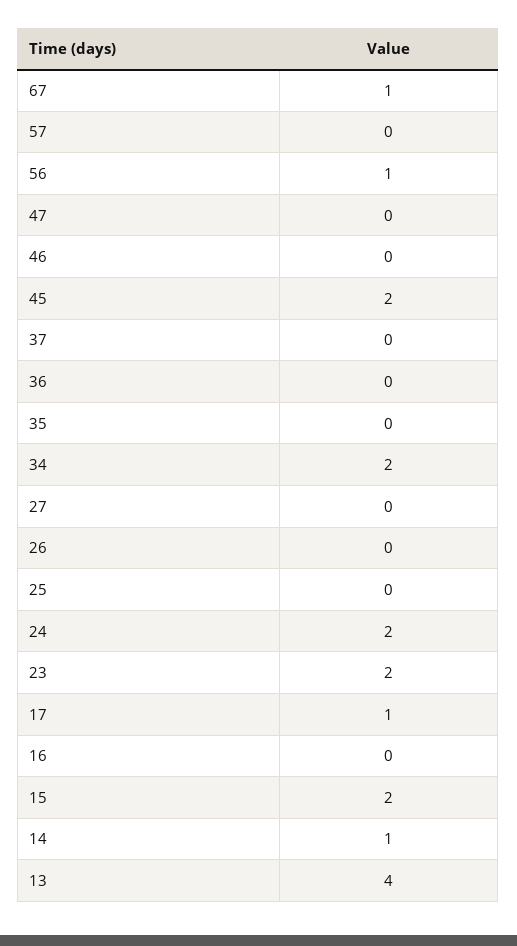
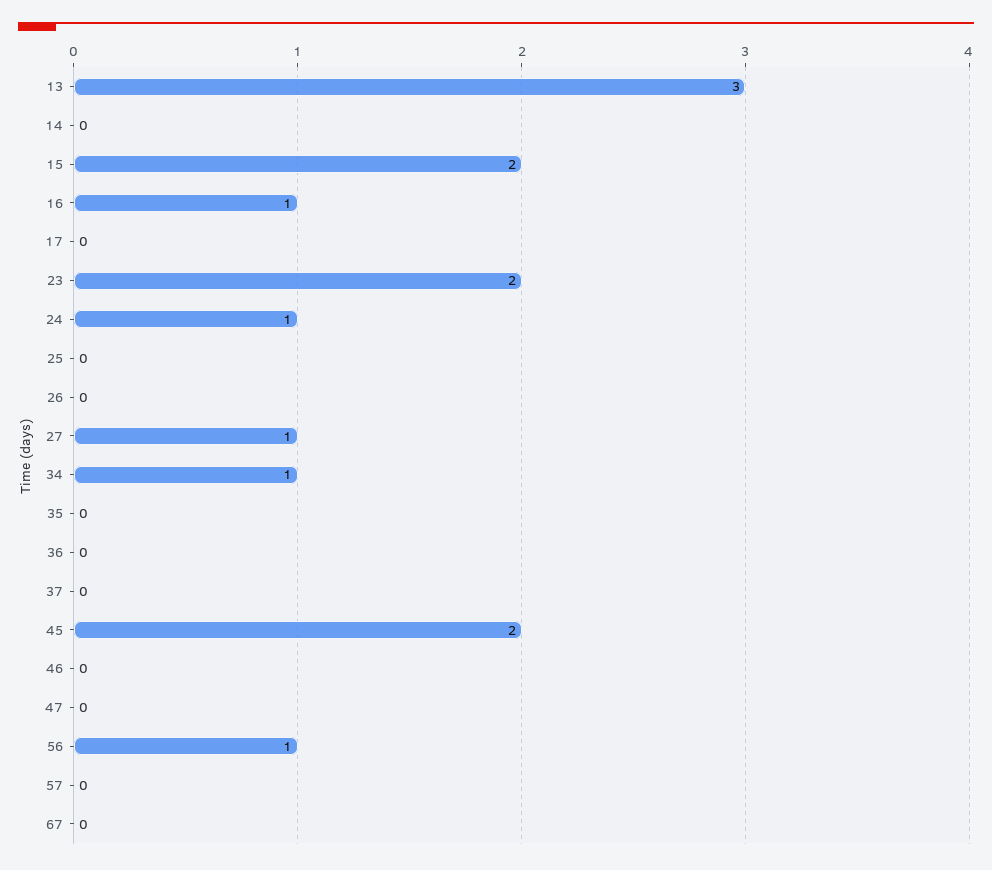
67: 1 -> 0
34: 2 -> 1
27: 0 -> 1
24: 2 -> 1
17: 1 -> 0
16: 0 -> 1
14: 1 -> 0
13: 4 -> 3

